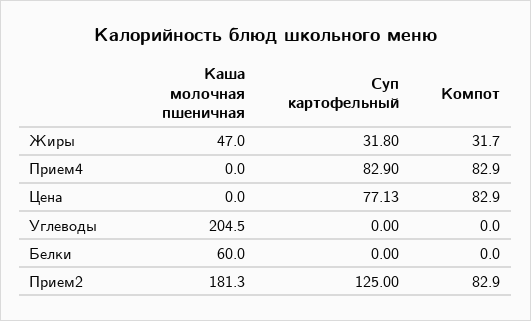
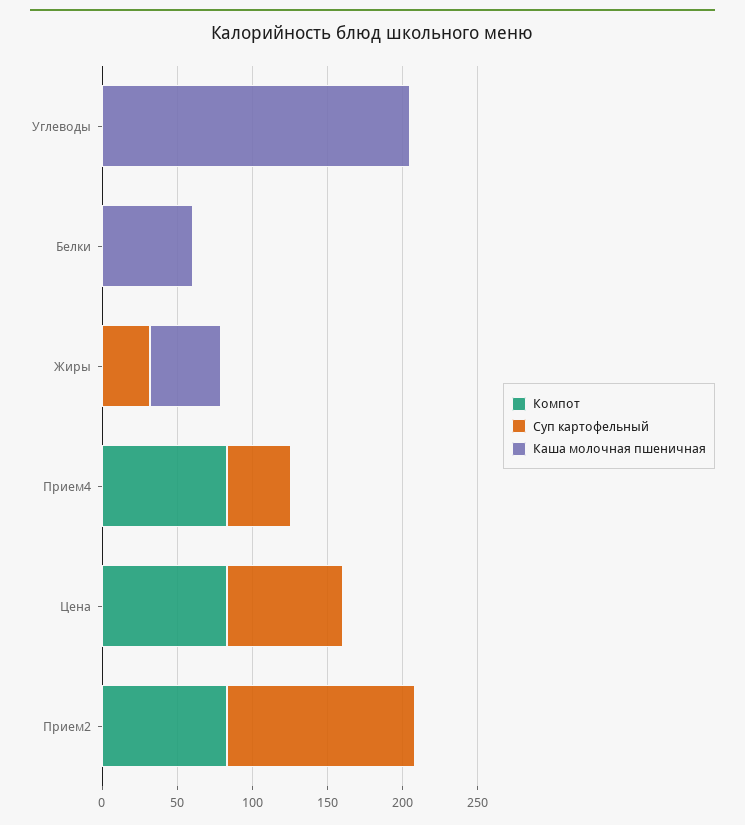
Компот, Жиры: 31.7 -> 0
Суп картофельный, Прием4: 82.9 -> 40
Каша молочная пшеничная, Прием2: 181.3 -> 0

